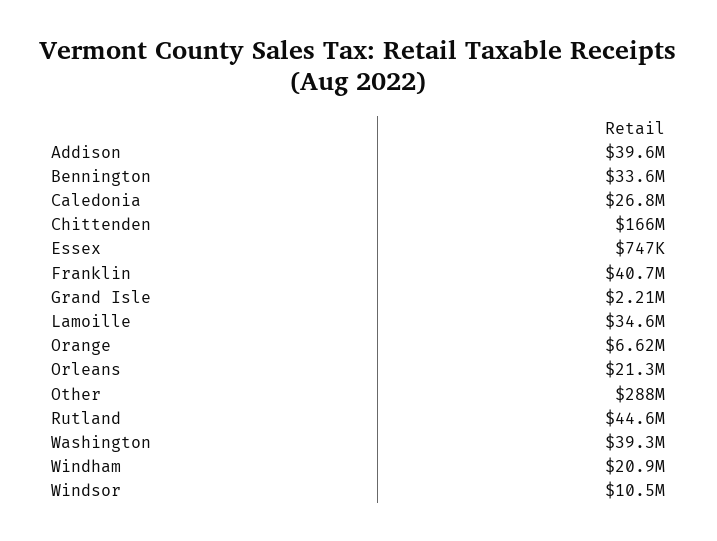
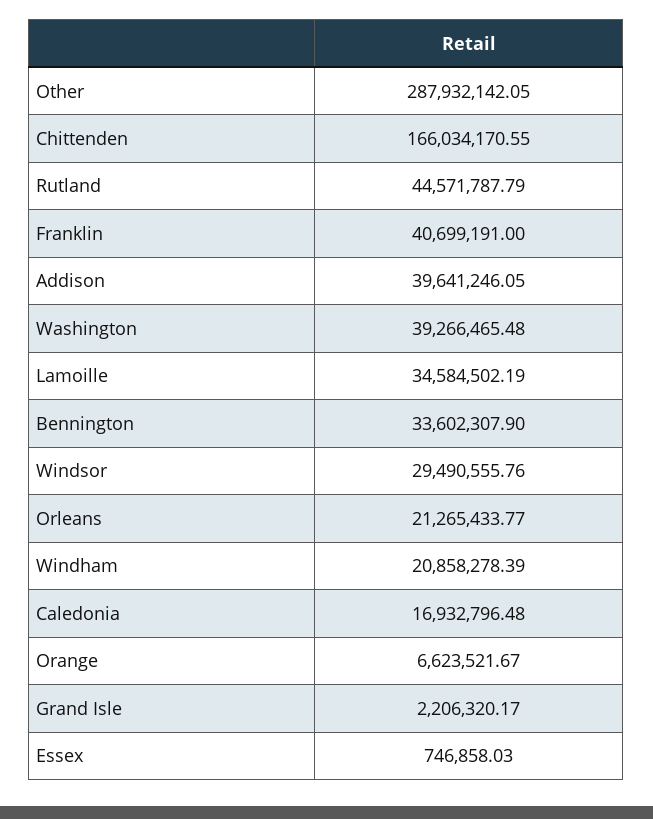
Caledonia: 26800000 -> 16932796.48
Windsor: 10500000 -> 29490555.76

